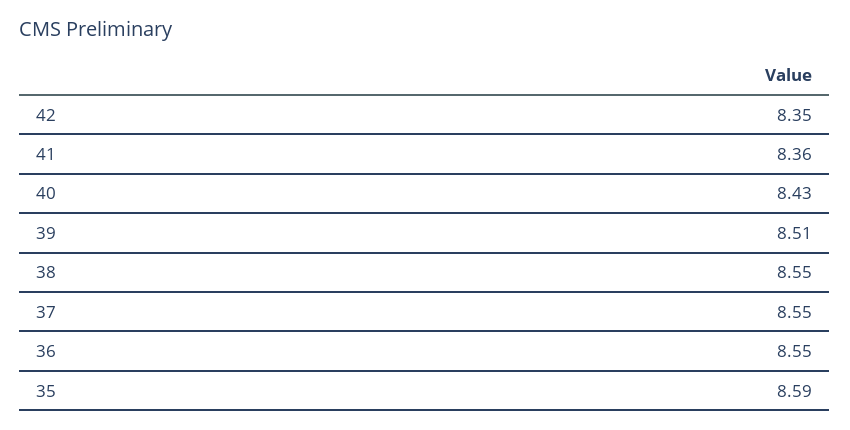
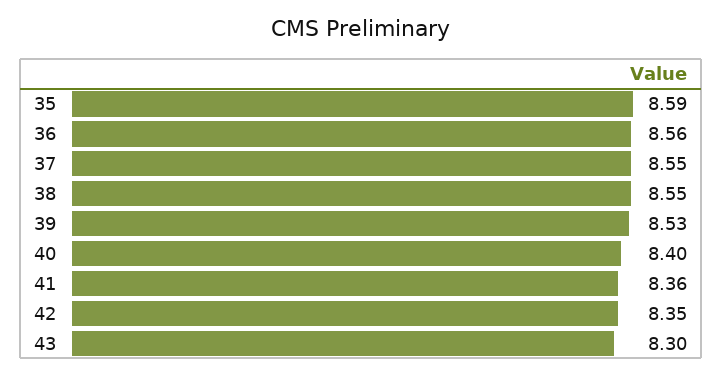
40: 8.43 -> 8.4
39: 8.51 -> 8.53
36: 8.55 -> 8.56
43: none -> 8.3

